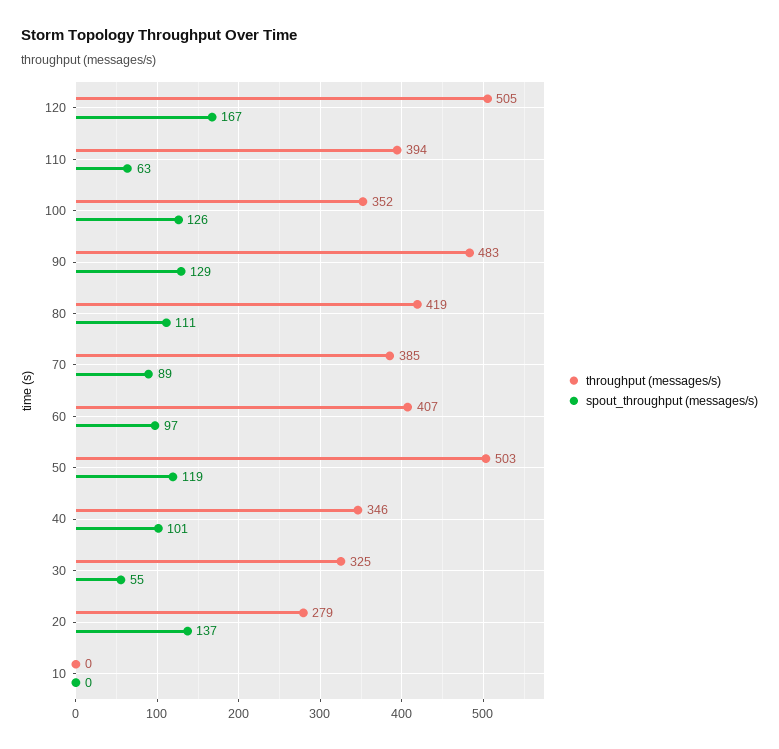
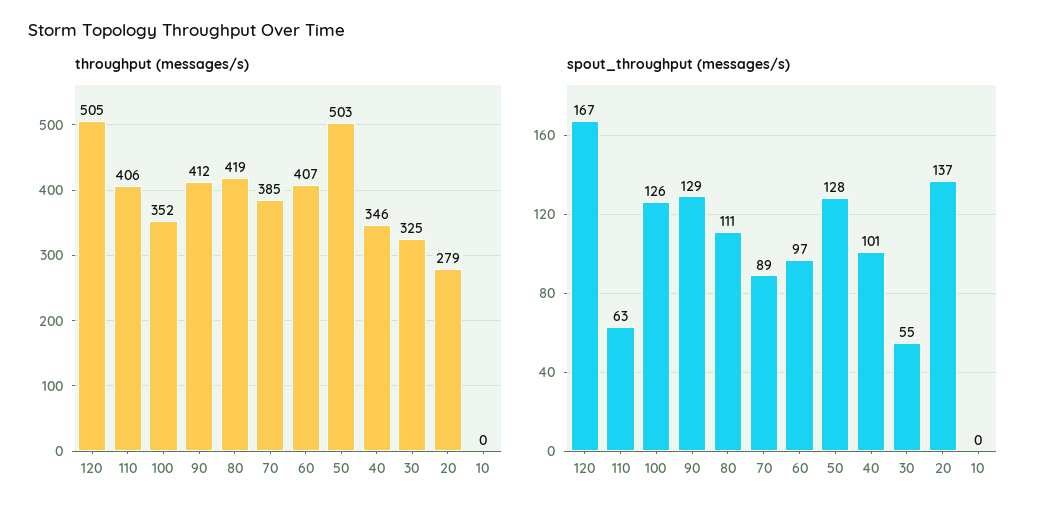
throughput (messages/s), 110: 394 -> 406
throughput (messages/s), 90: 483 -> 412
spout_throughput (messages/s), 50: 119 -> 128

